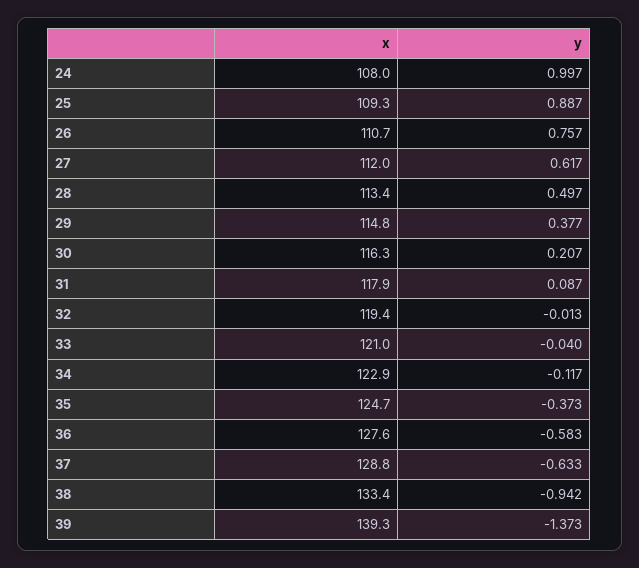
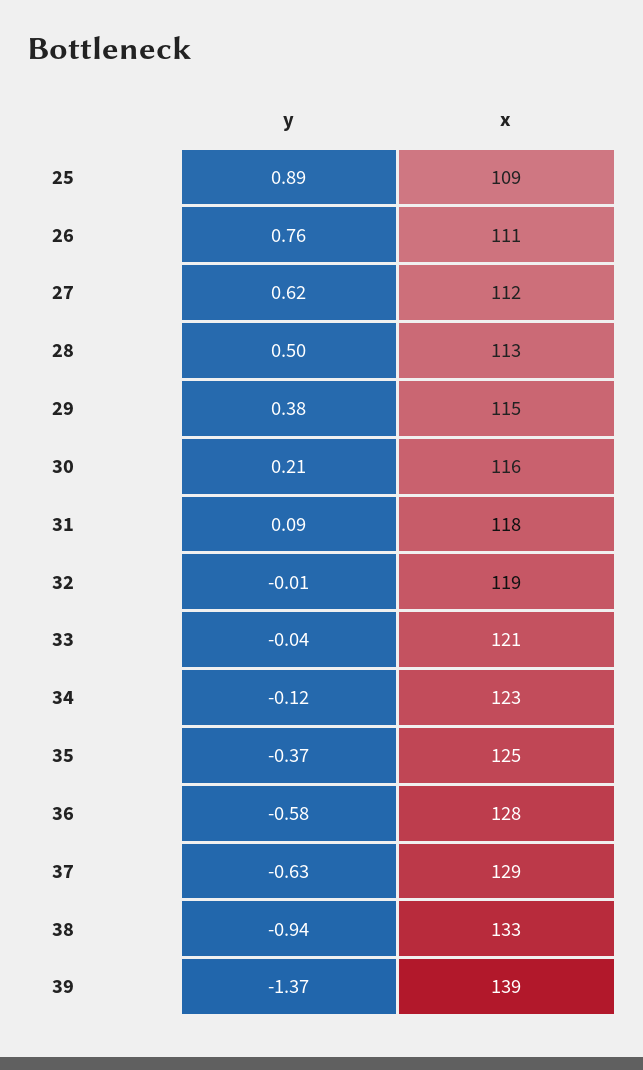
x, 24: 108 -> none
y, 24: 0.997 -> none

